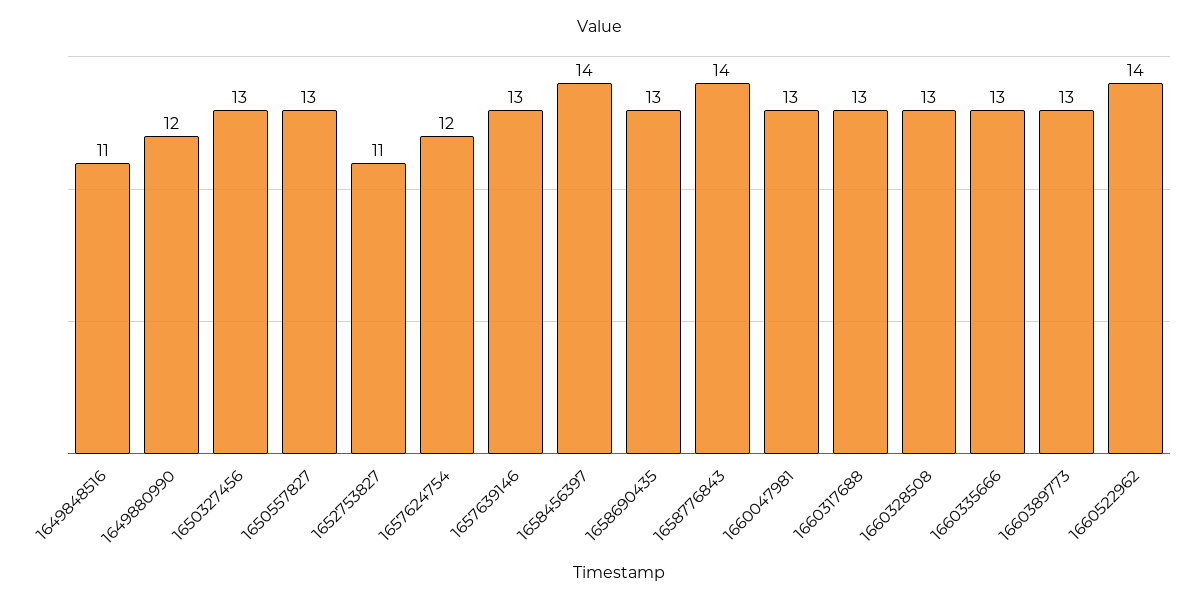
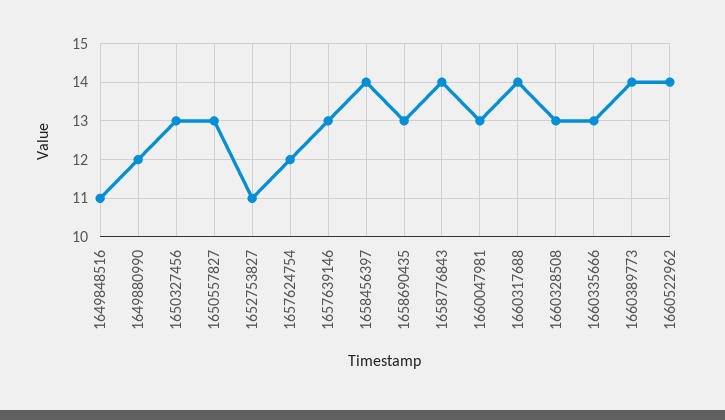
1660317688: 13 -> 14
1660389773: 13 -> 14

